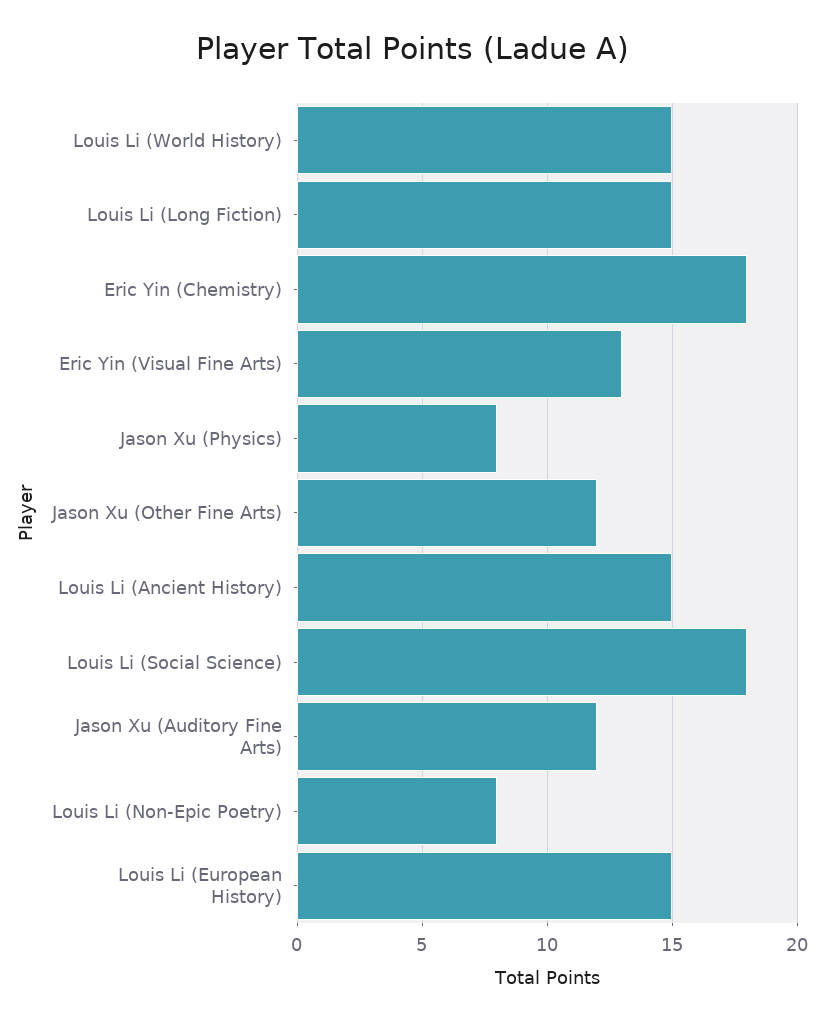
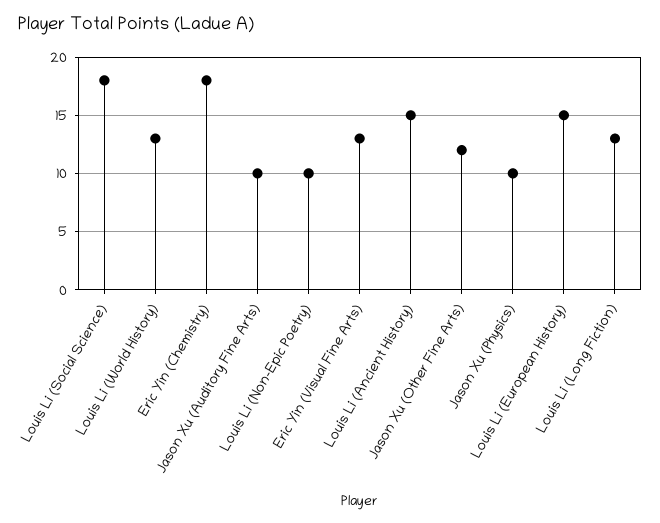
Louis Li (World History): 15 -> 13
Louis Li (Long Fiction): 15 -> 13
Jason Xu (Physics): 8 -> 10
Jason Xu (Auditory Fine Arts): 12 -> 10
Louis Li (Non-Epic Poetry): 8 -> 10

